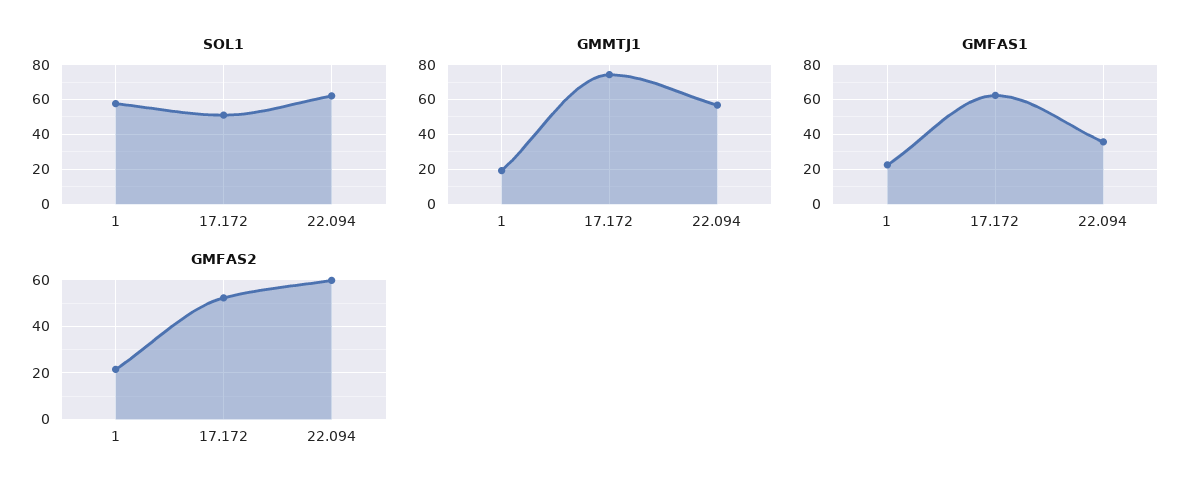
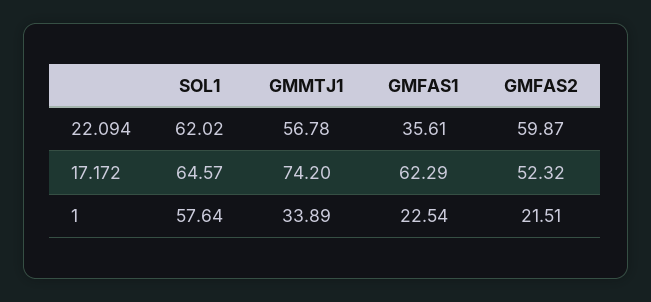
SOL1, 17.172: 50 -> 64.57
GMMTJ1, 1: 20 -> 33.89

